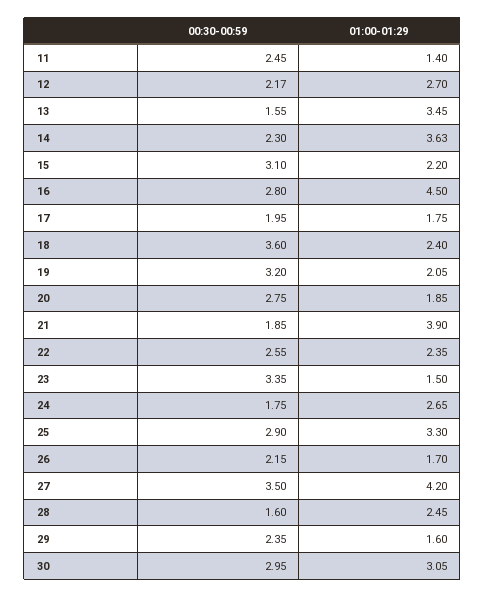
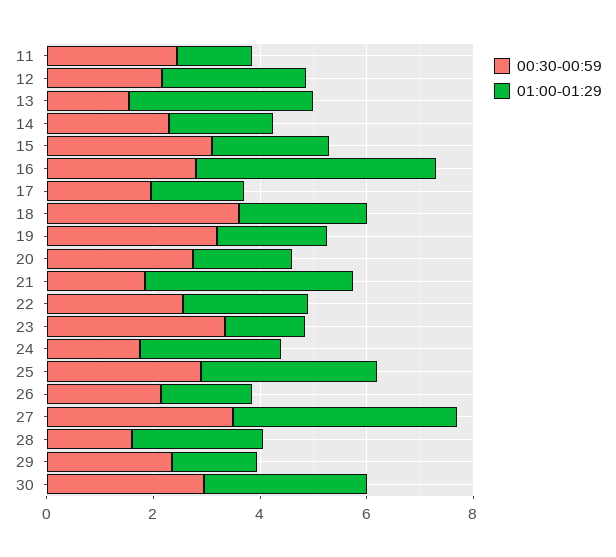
01:00-01:29, 14: 3.63 -> 2

